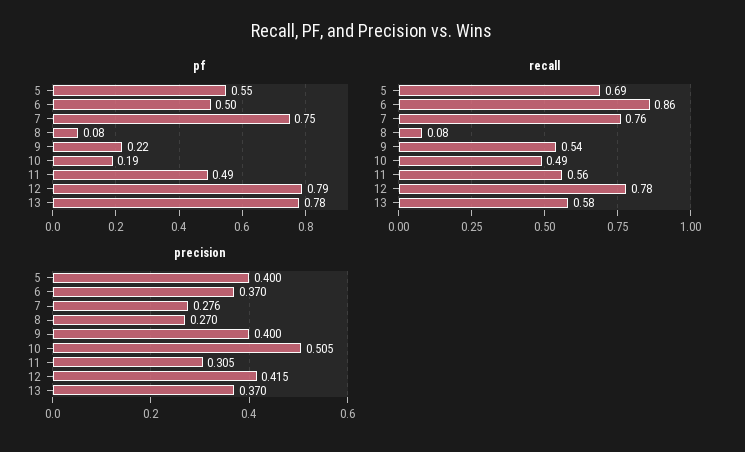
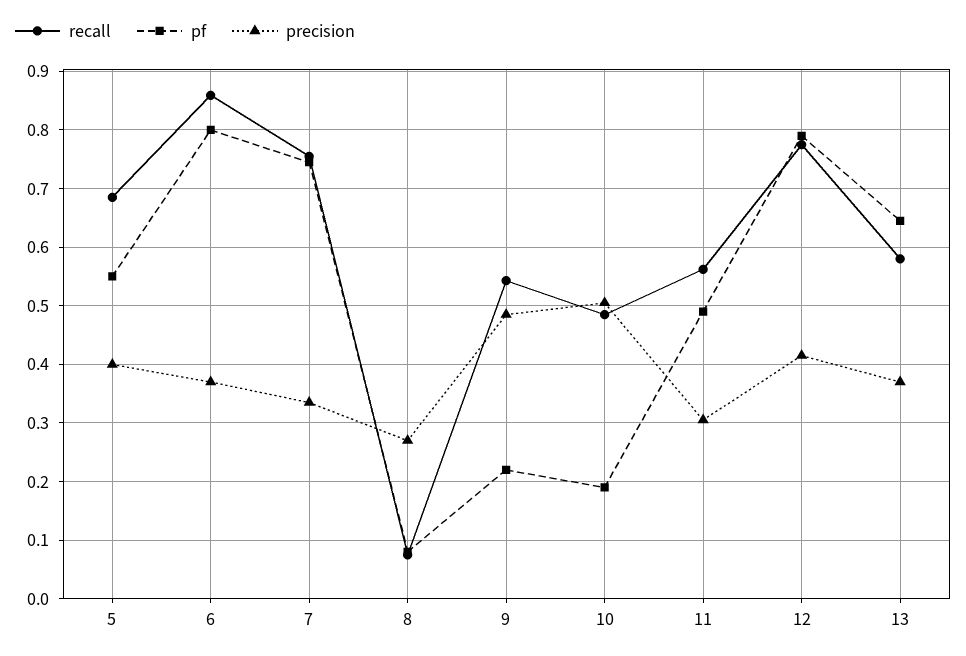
pf, 6: 0.5 -> 0.8
pf, 13: 0.78 -> 0.64
precision, 7: 0.276 -> 0.34
precision, 9: 0.4 -> 0.48

